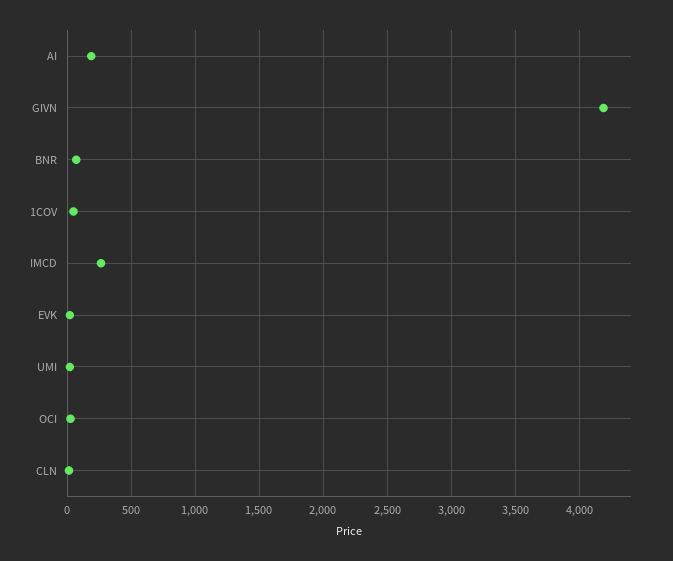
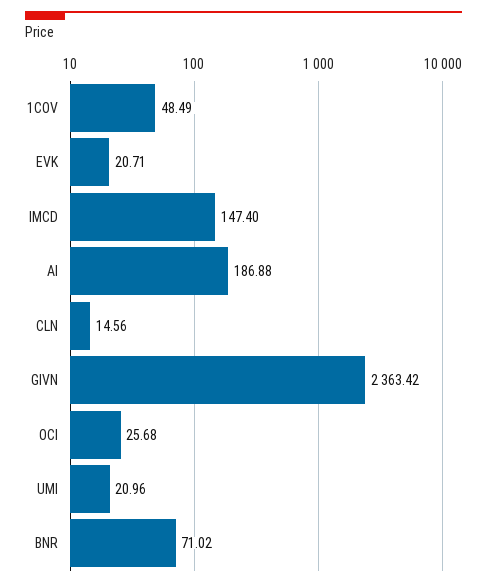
GIVN: 4200 -> 2363.42
IMCD: 250 -> 147.4

